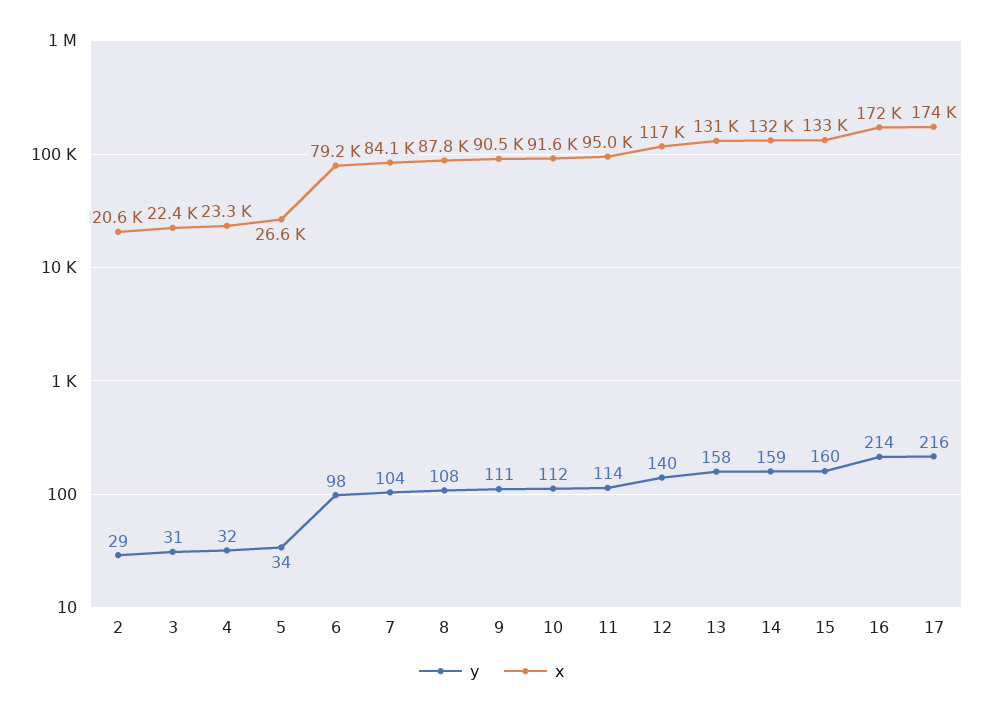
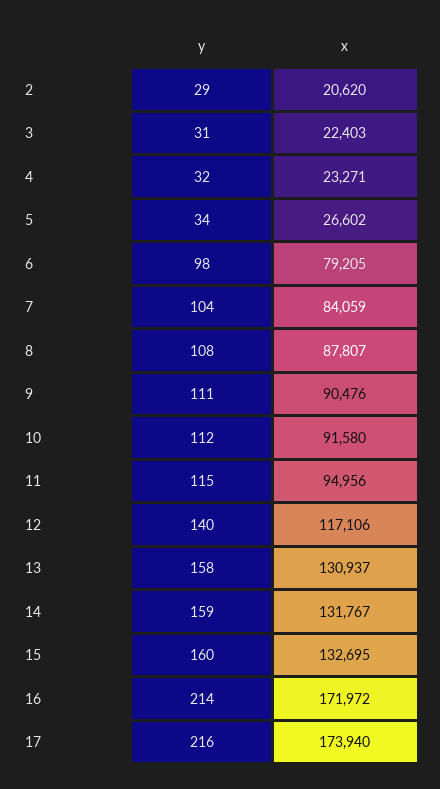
y, 11: 114 -> 115

